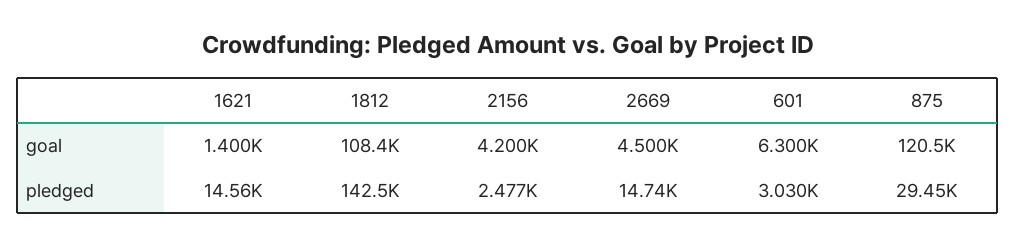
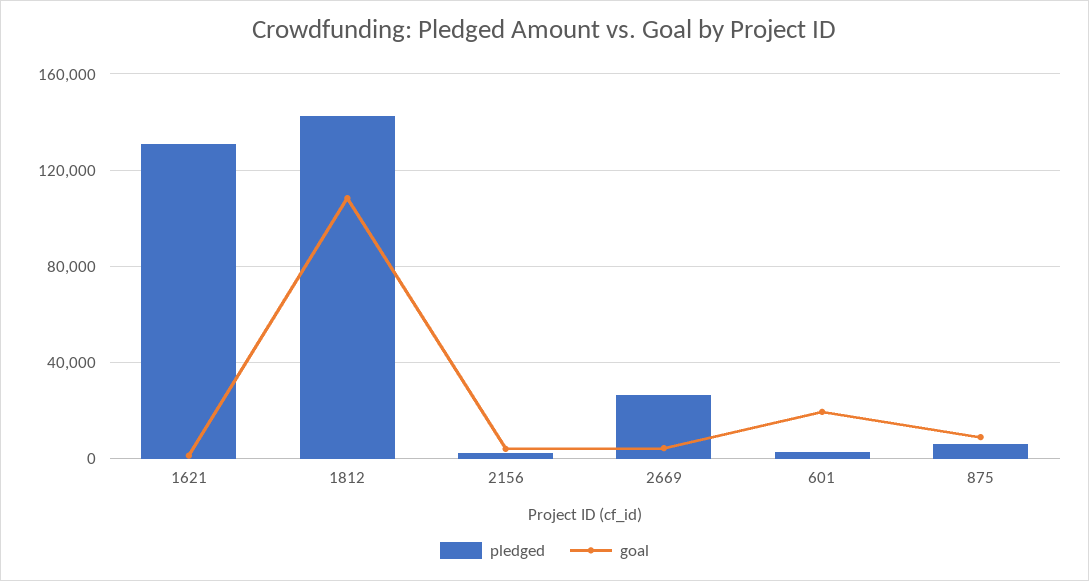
goal, 601: 6300 -> 20000
goal, 875: 120500 -> 10000
pledged, 1621: 14560 -> 130000
pledged, 2669: 14740 -> 25000
pledged, 875: 29450 -> 5000

